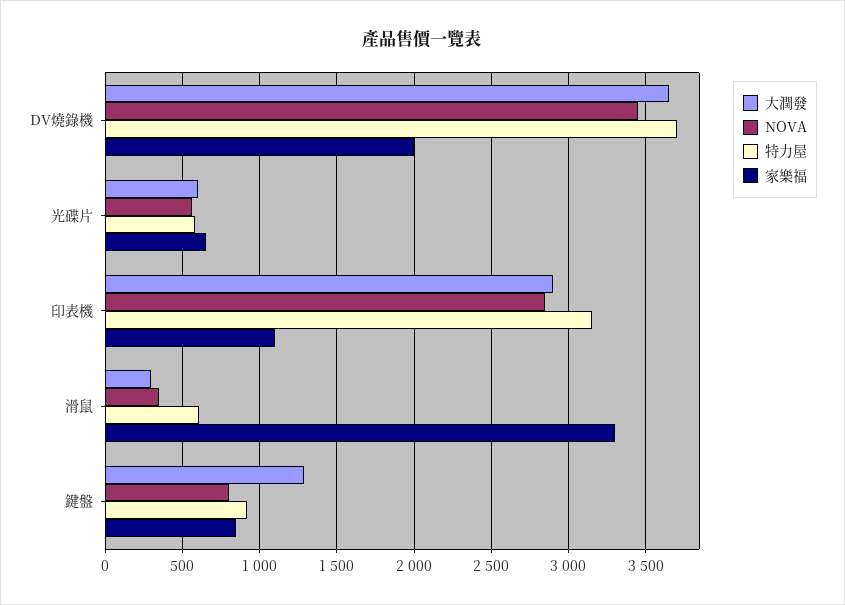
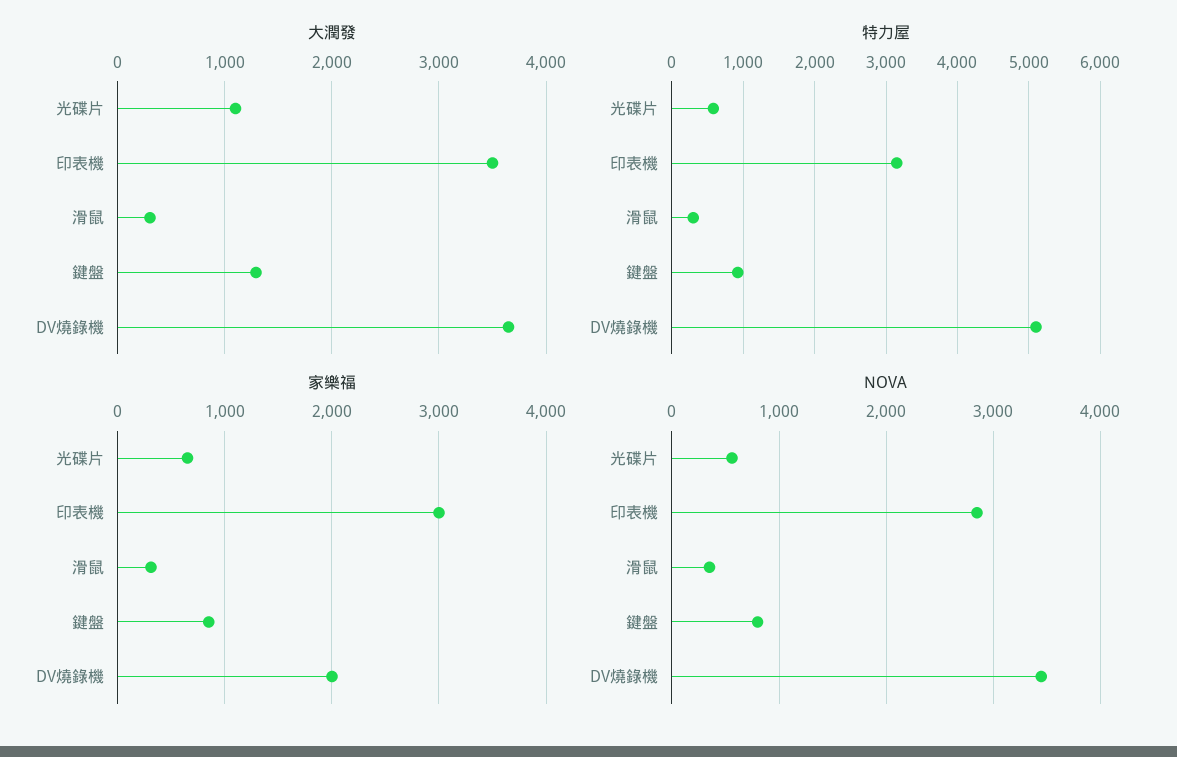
特力屋, DV燒錄機: 3700 -> 5100
大潤發, 光碟片: 600 -> 1100
大潤發, 印表機: 2900 -> 3500
家樂福, 印表機: 1100 -> 3000
特力屋, 滑鼠: 600 -> 300
家樂福, 滑鼠: 3300 -> 300

